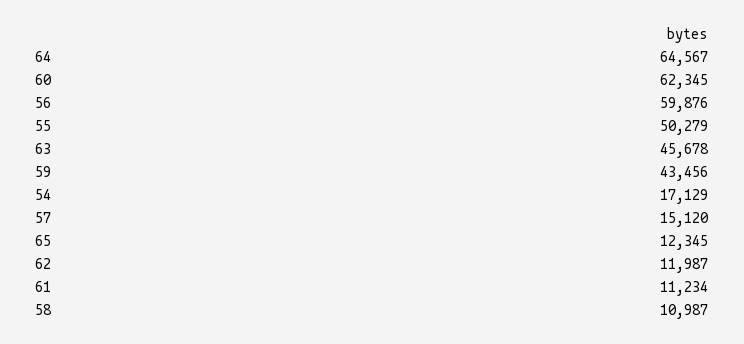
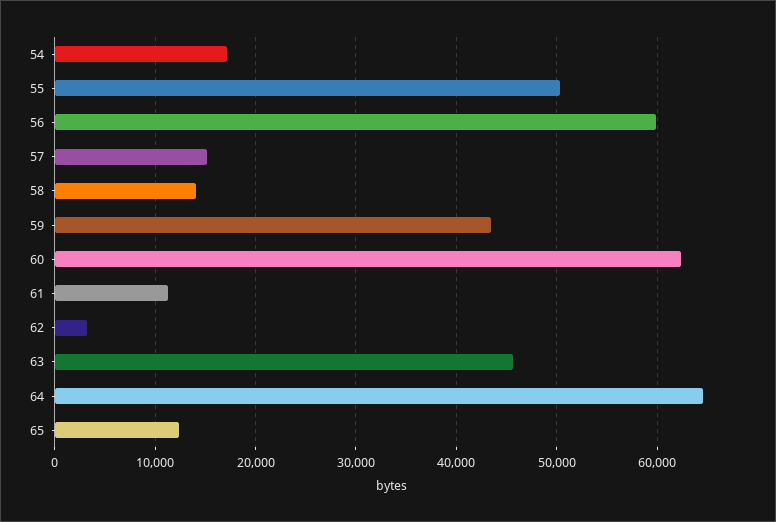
62: 11987 -> 3000
58: 10987 -> 14000

